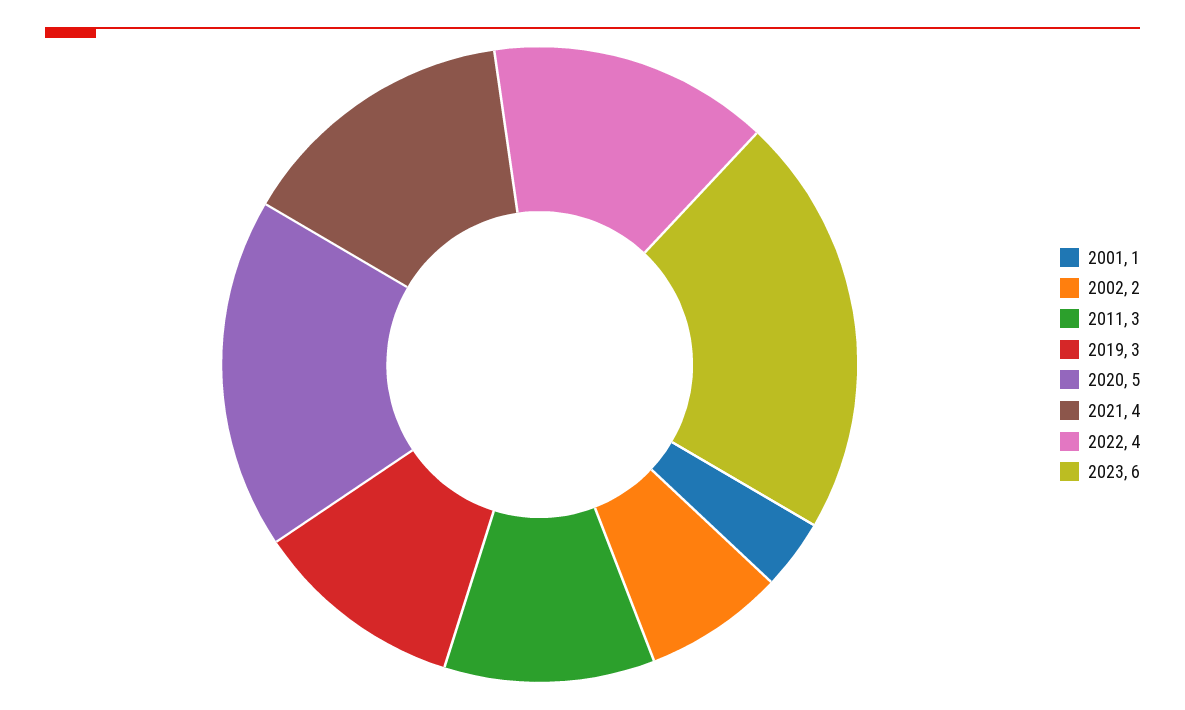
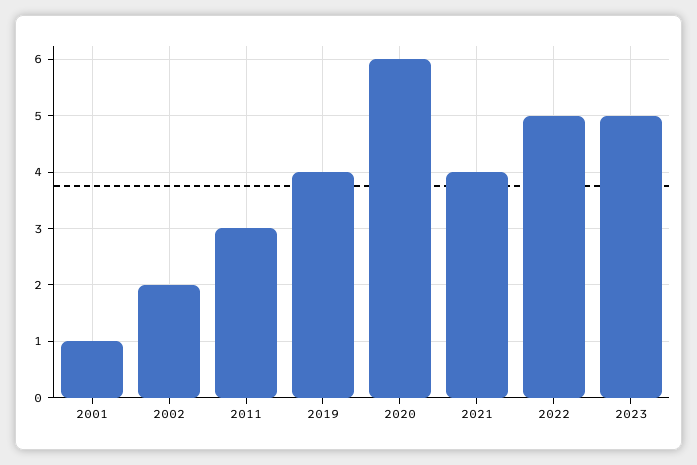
2019: 3 -> 4
2020: 5 -> 6
2022: 4 -> 5
2023: 6 -> 5

